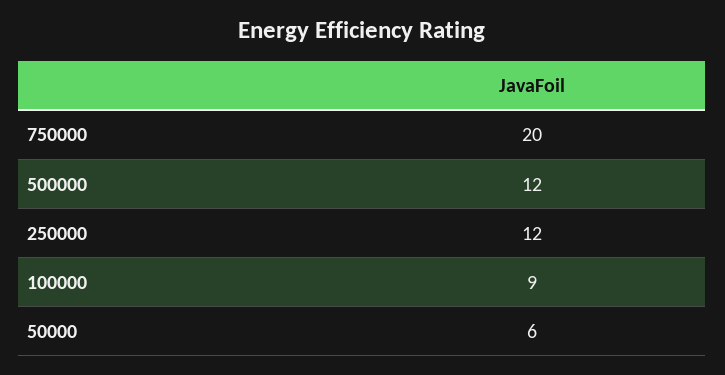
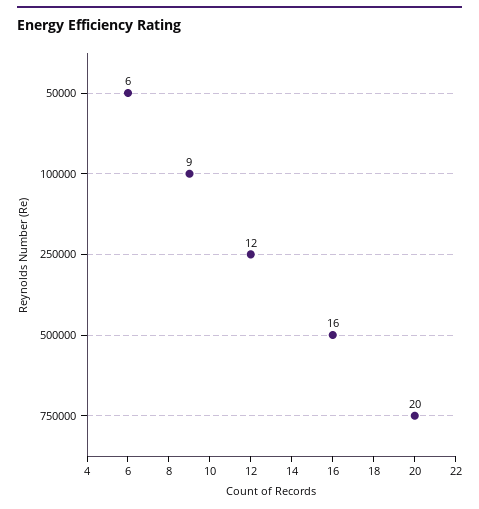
500000: 12 -> 16

